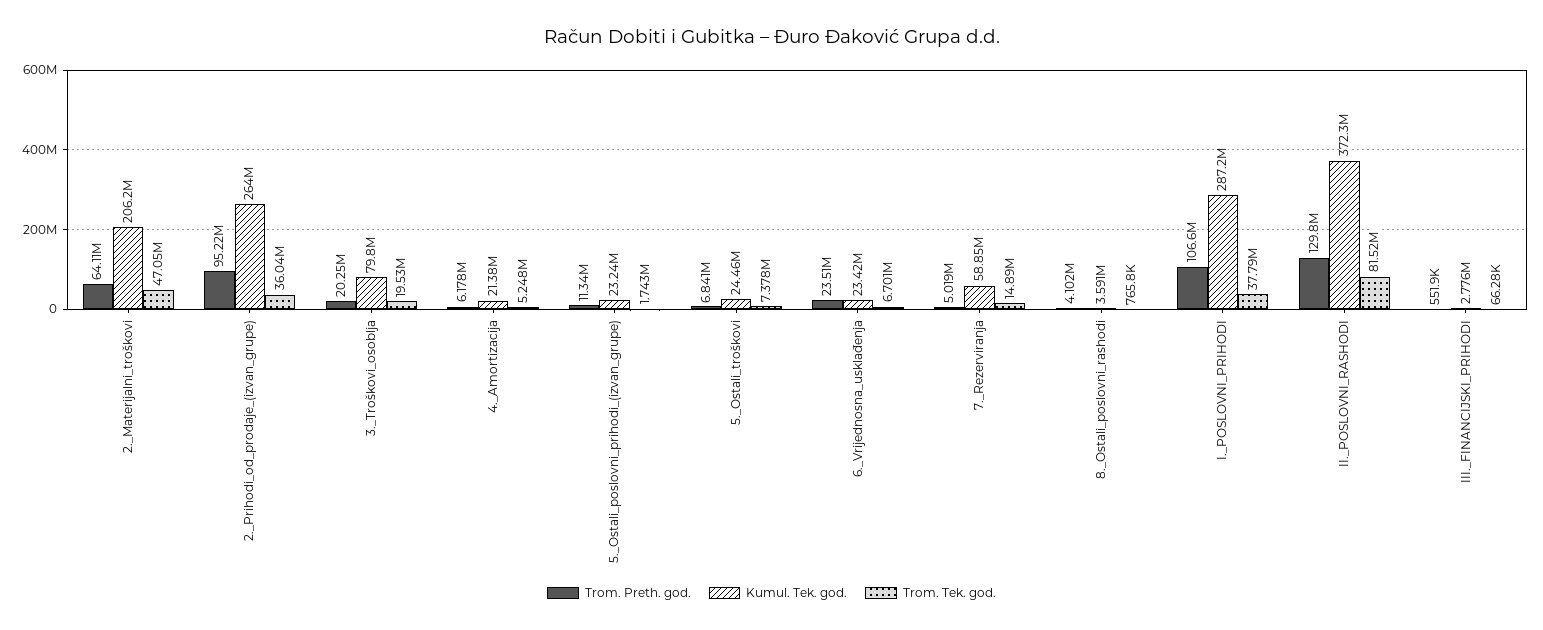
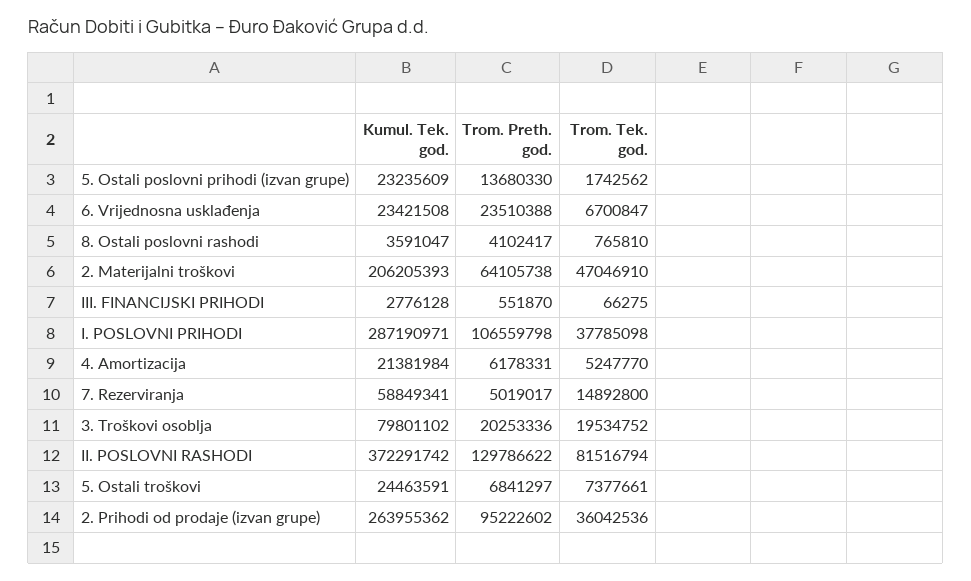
Trom. Preth. god., 5._Ostali_poslovni_prihodi_(izvan_grupe): 11340000 -> 13680330

